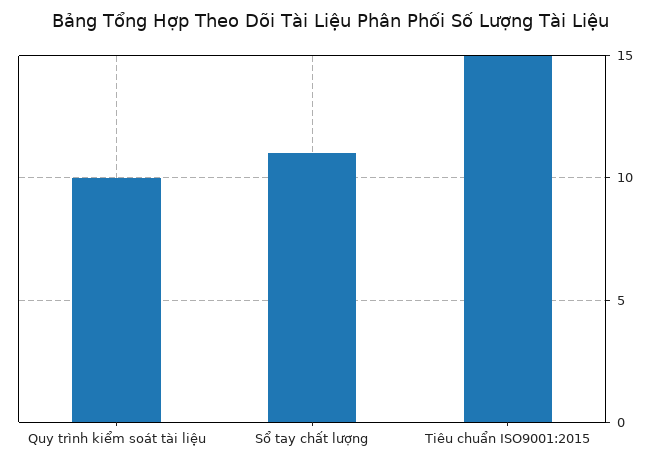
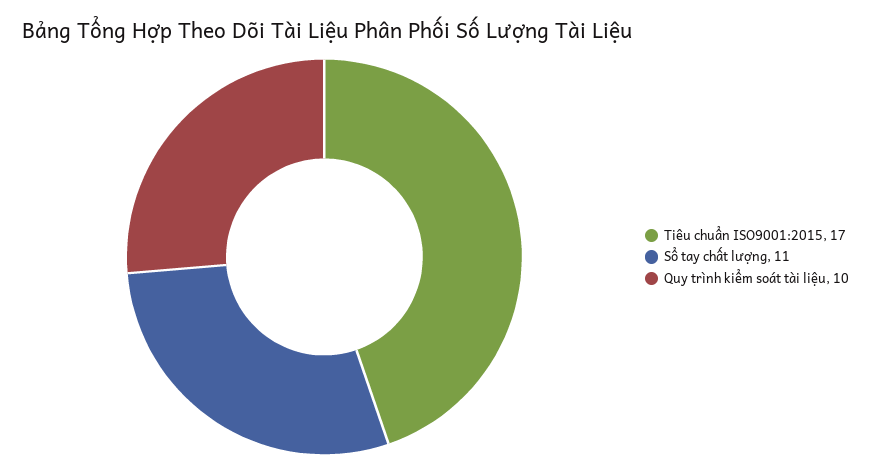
Tiêu chuẩn ISO9001:2015: 15 -> 17

